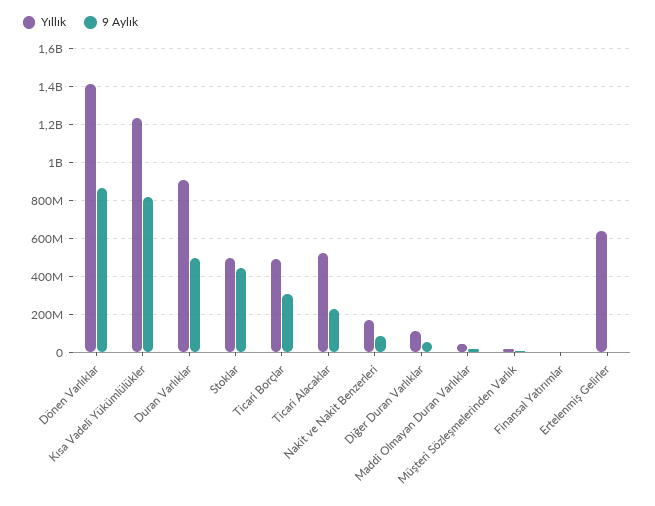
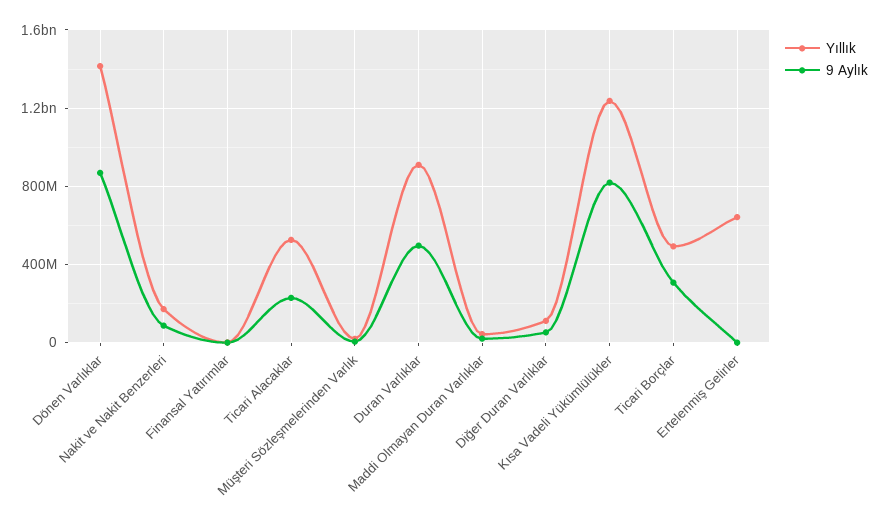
Yıllık, Stoklar: 500000000 -> none
9 Aylık, Stoklar: 450000000 -> none

